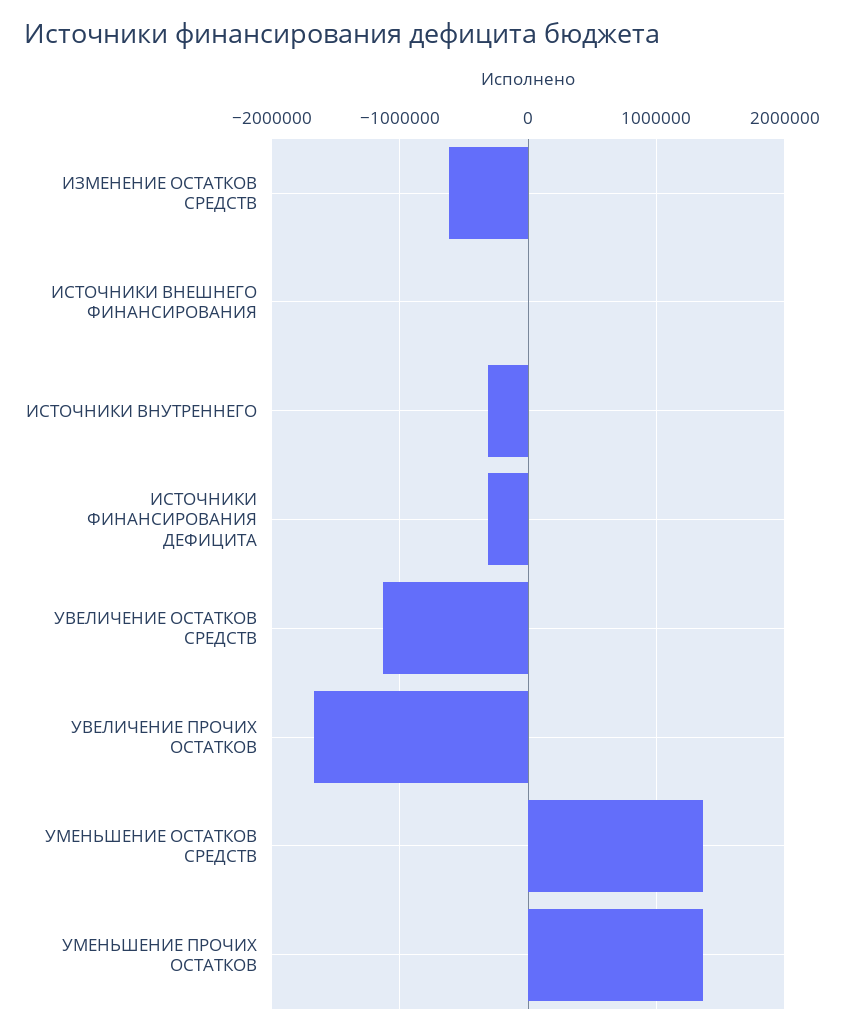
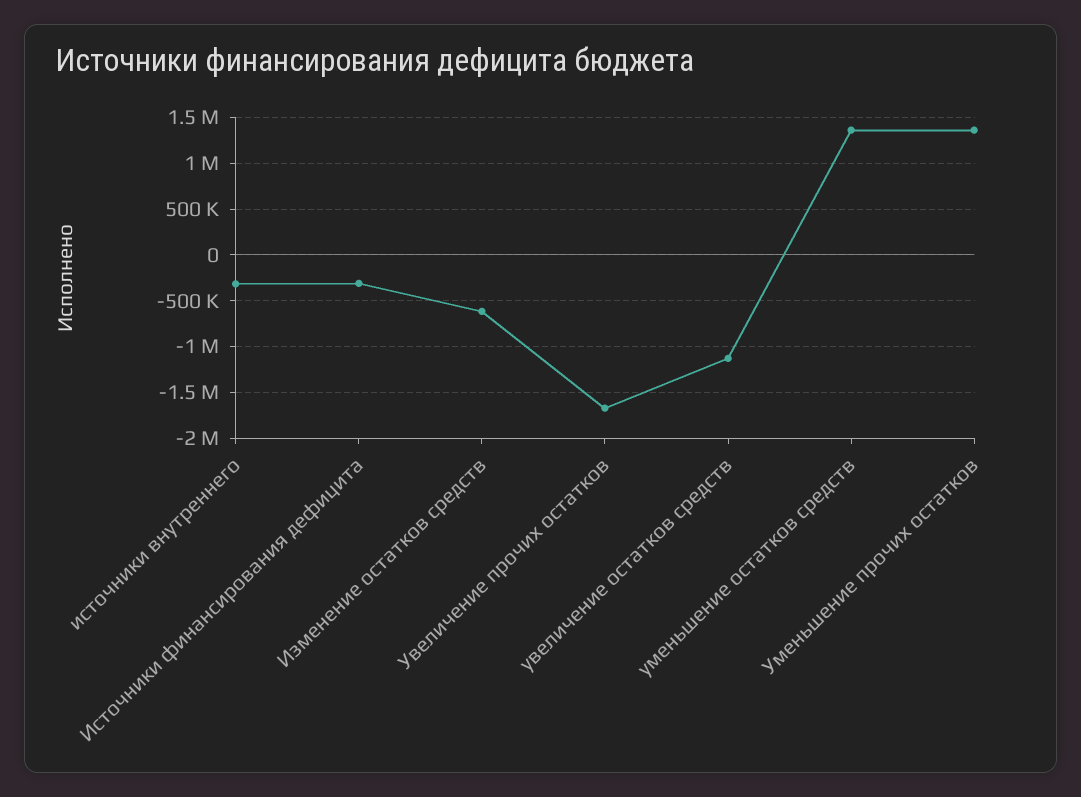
ИСТОЧНИКИ ВНЕШНЕГО ФИНАНСИРОВАНИЯ: 0 -> none

